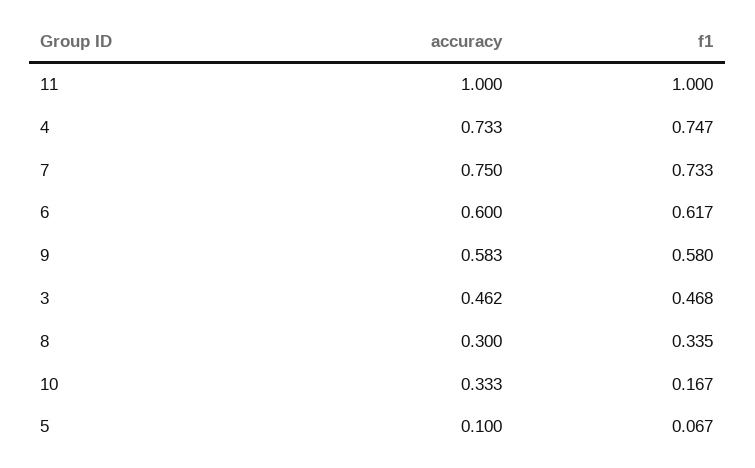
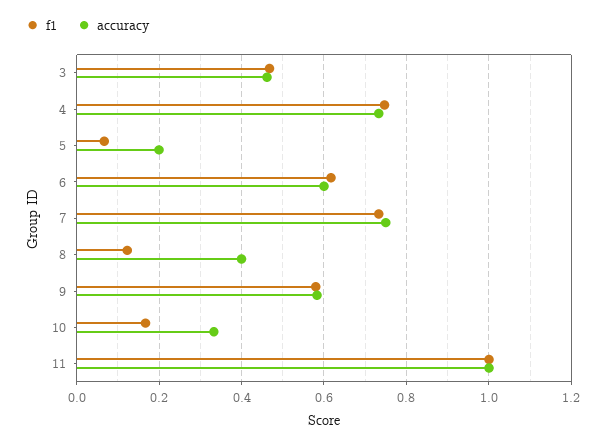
accuracy, 8: 0.3 -> 0.4
f1, 8: 0.335 -> 0.12
accuracy, 5: 0.1 -> 0.2

